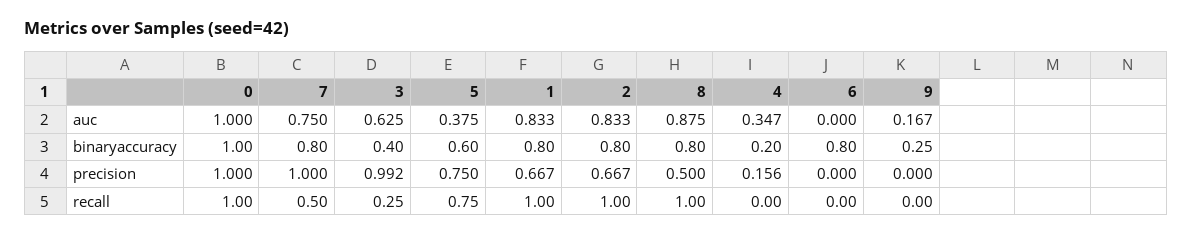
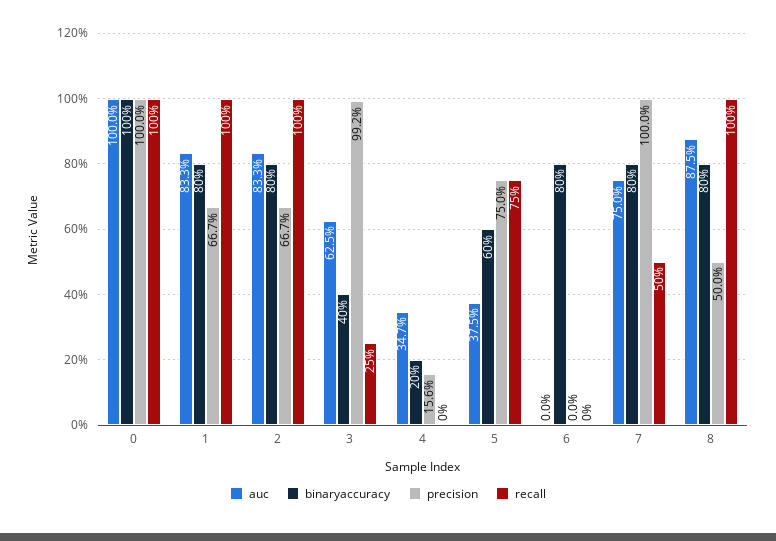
auc, 9: 0.167 -> none
binaryaccuracy, 9: 0.25 -> none
precision, 9: 0 -> none
recall, 9: 0 -> none

